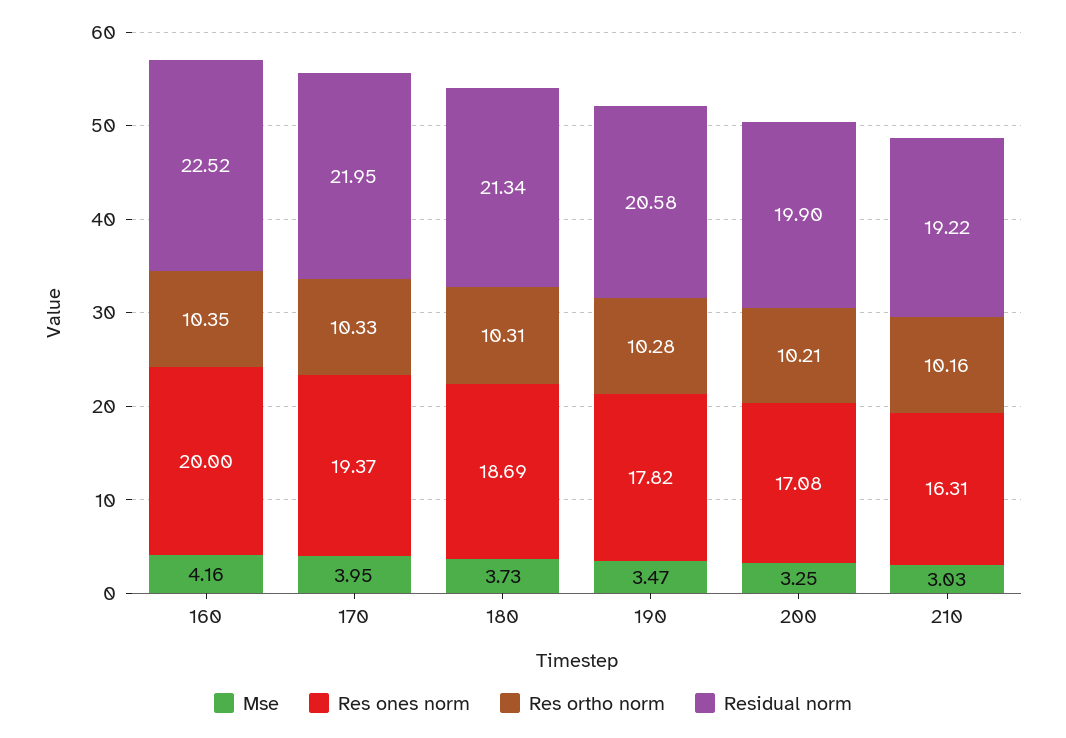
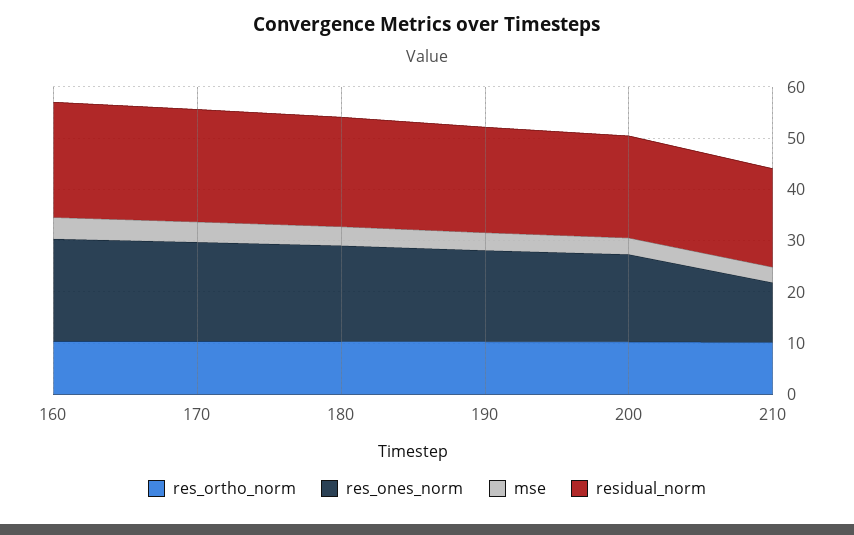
Res ones norm, 210: 16.31 -> 12

